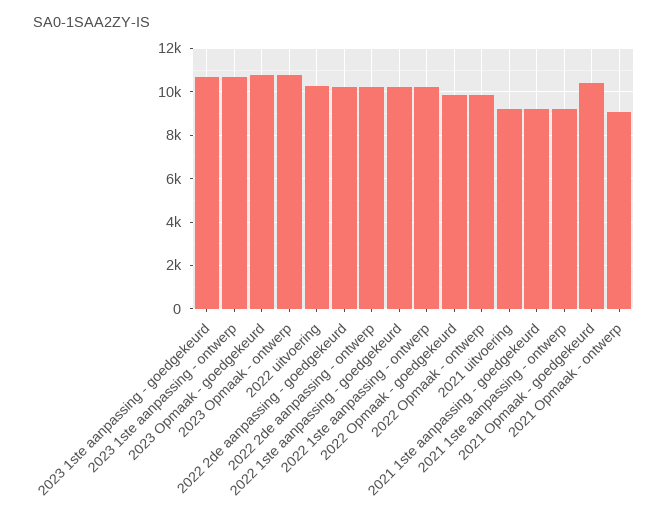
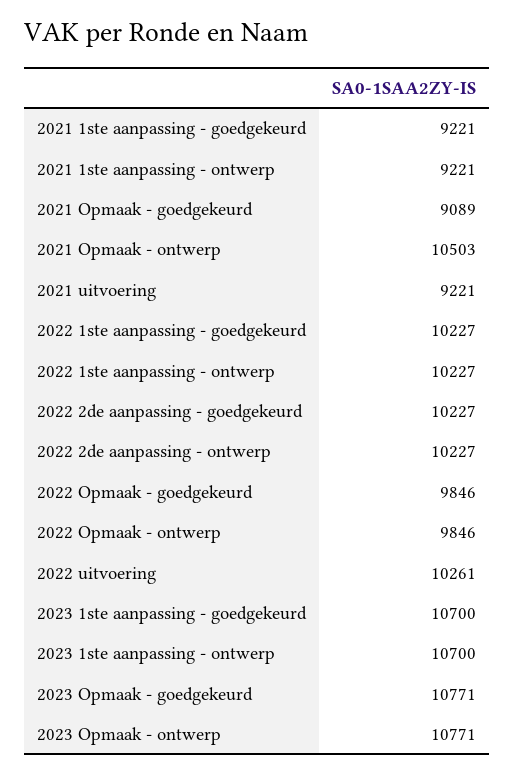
2021 Opmaak - goedgekeurd: 10500 -> 9089
2021 Opmaak - ontwerp: 9000 -> 10503

